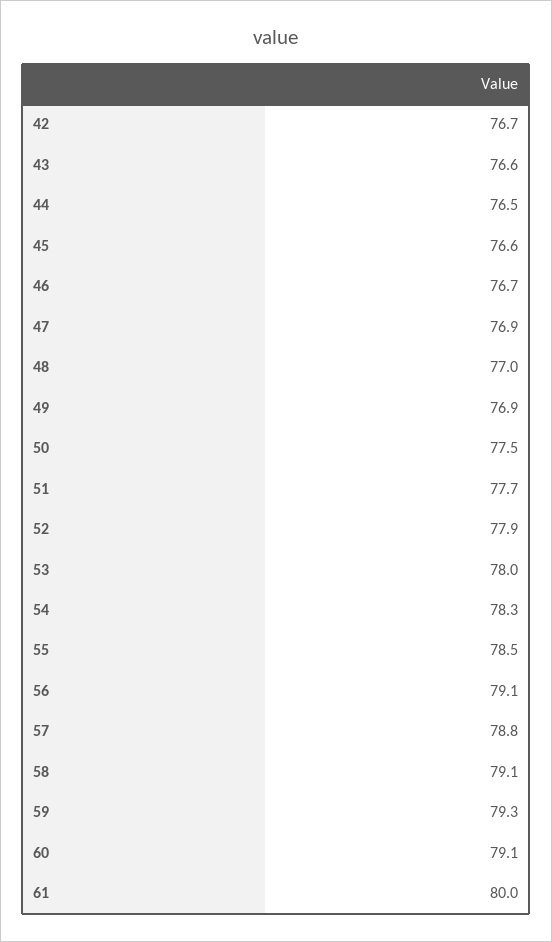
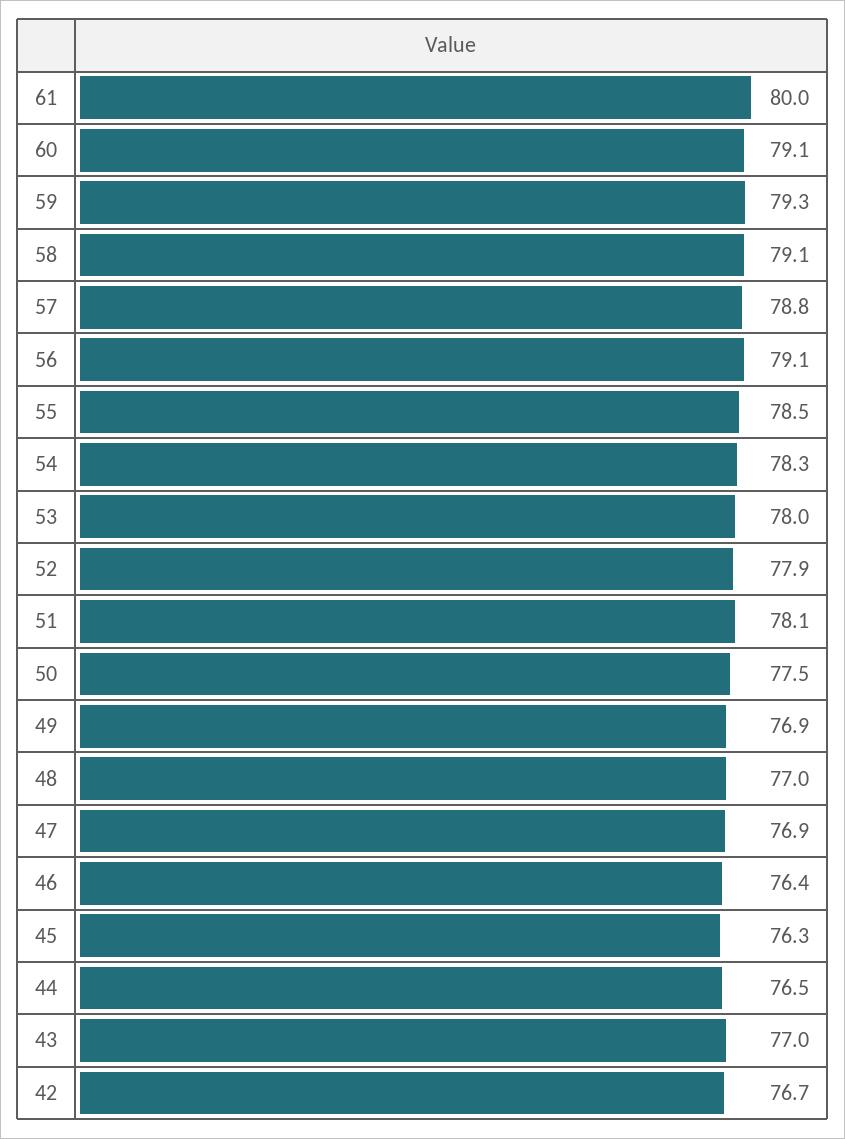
43: 76.6 -> 77
45: 76.6 -> 76.3
46: 76.7 -> 76.4
51: 77.7 -> 78.1

